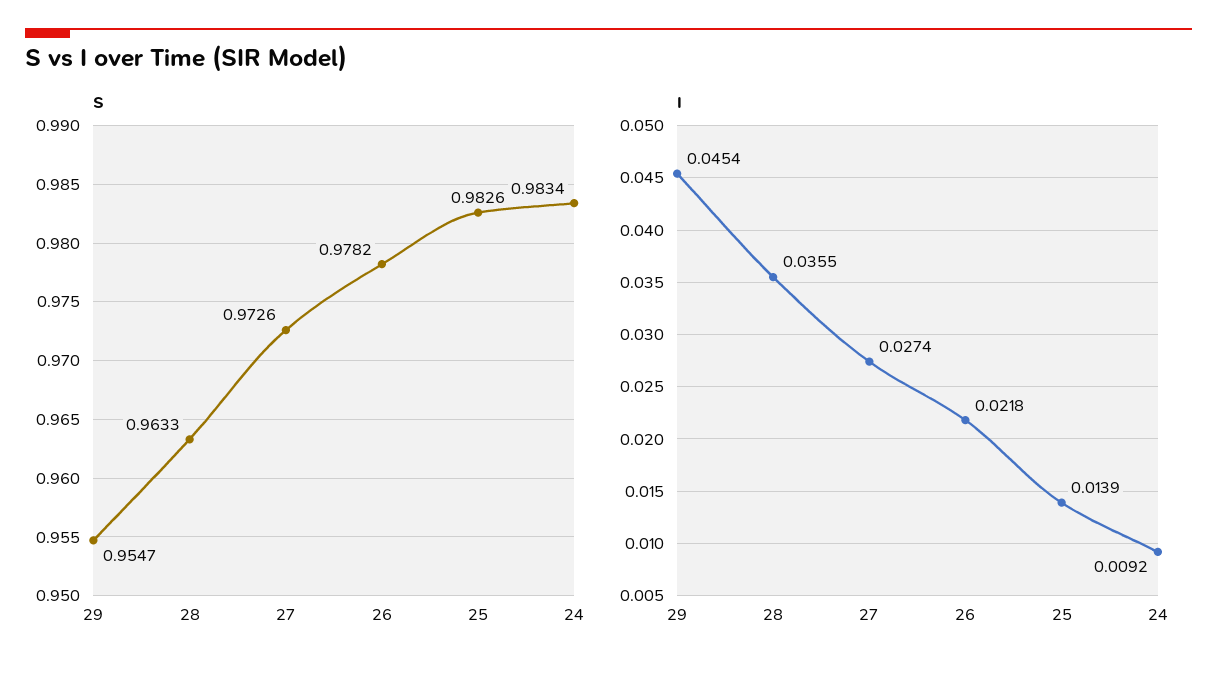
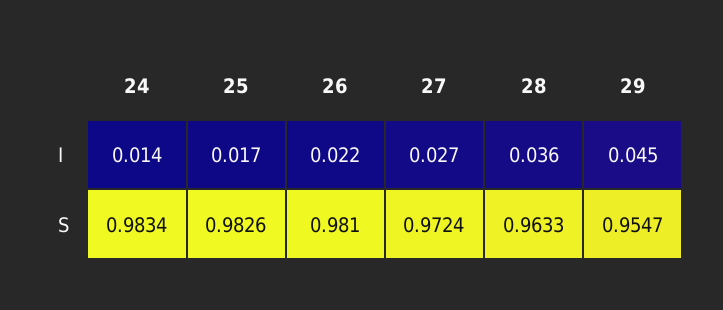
S, 27: 0.9726 -> 0.9724
S, 26: 0.9782 -> 0.981
I, 25: 0.0139 -> 0.017
I, 24: 0.0092 -> 0.014

